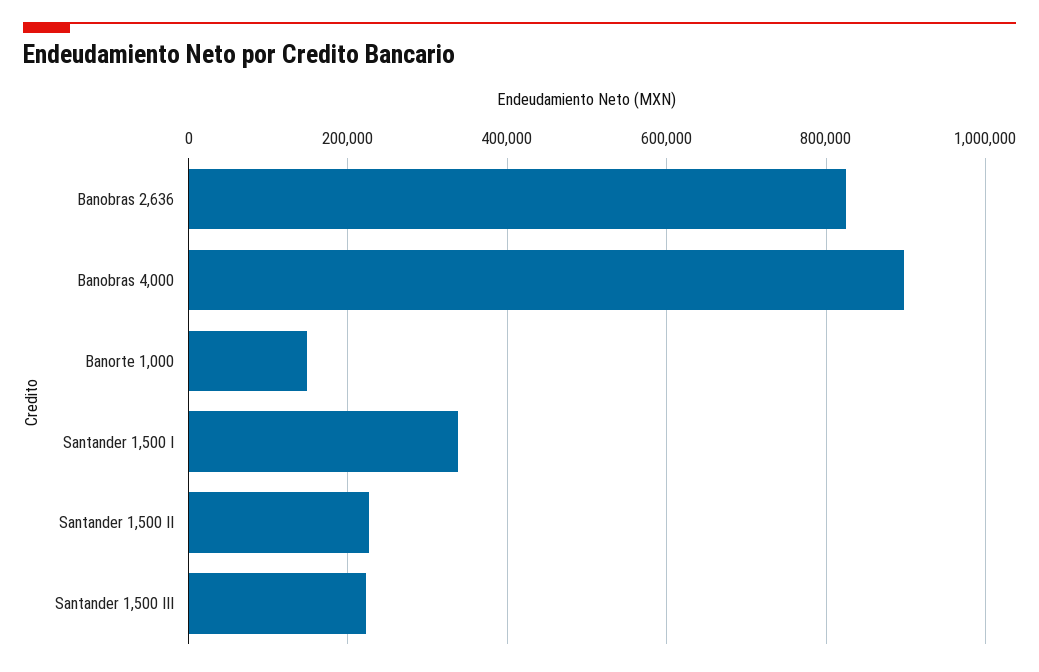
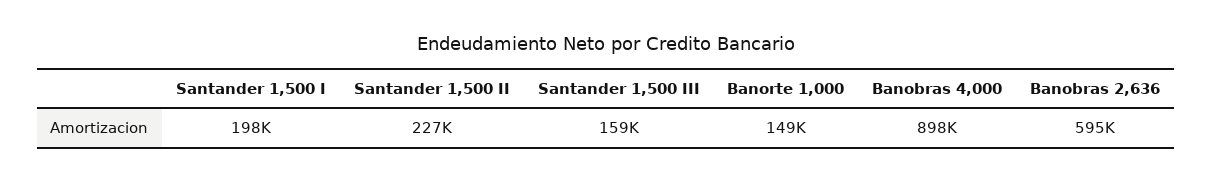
Banobras 2,636: 820000 -> 595000
Santander 1,500 I: 340000 -> 198000
Santander 1,500 III: 220000 -> 159000

